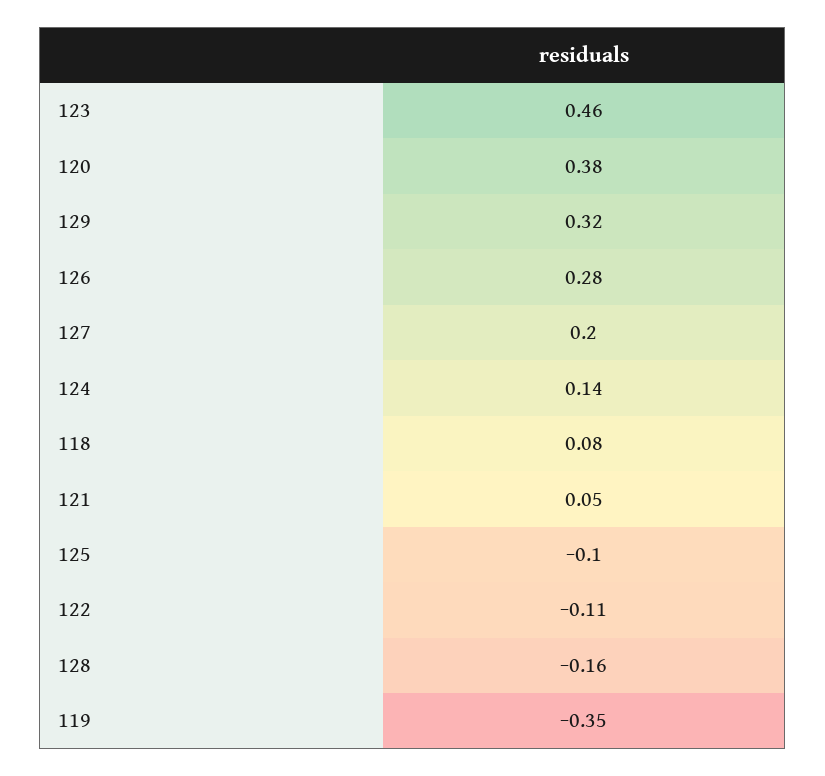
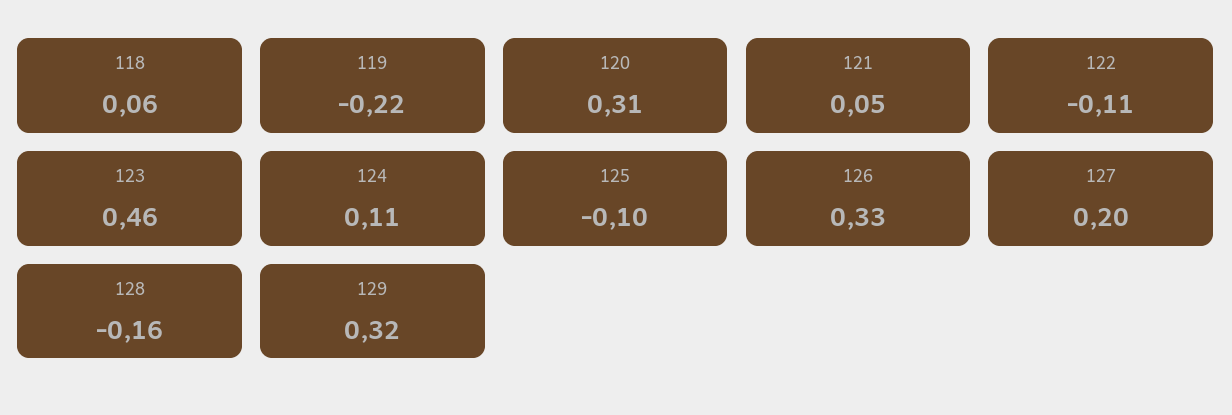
120: 0.38 -> 0.31
126: 0.28 -> 0.33
124: 0.14 -> 0.11
118: 0.08 -> 0.06
119: -0.35 -> -0.22

